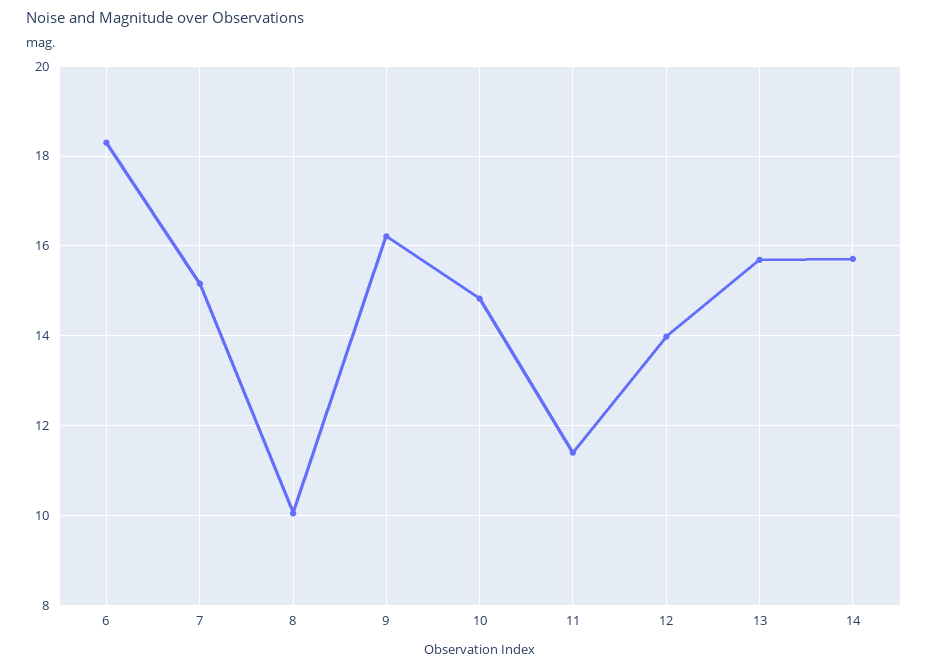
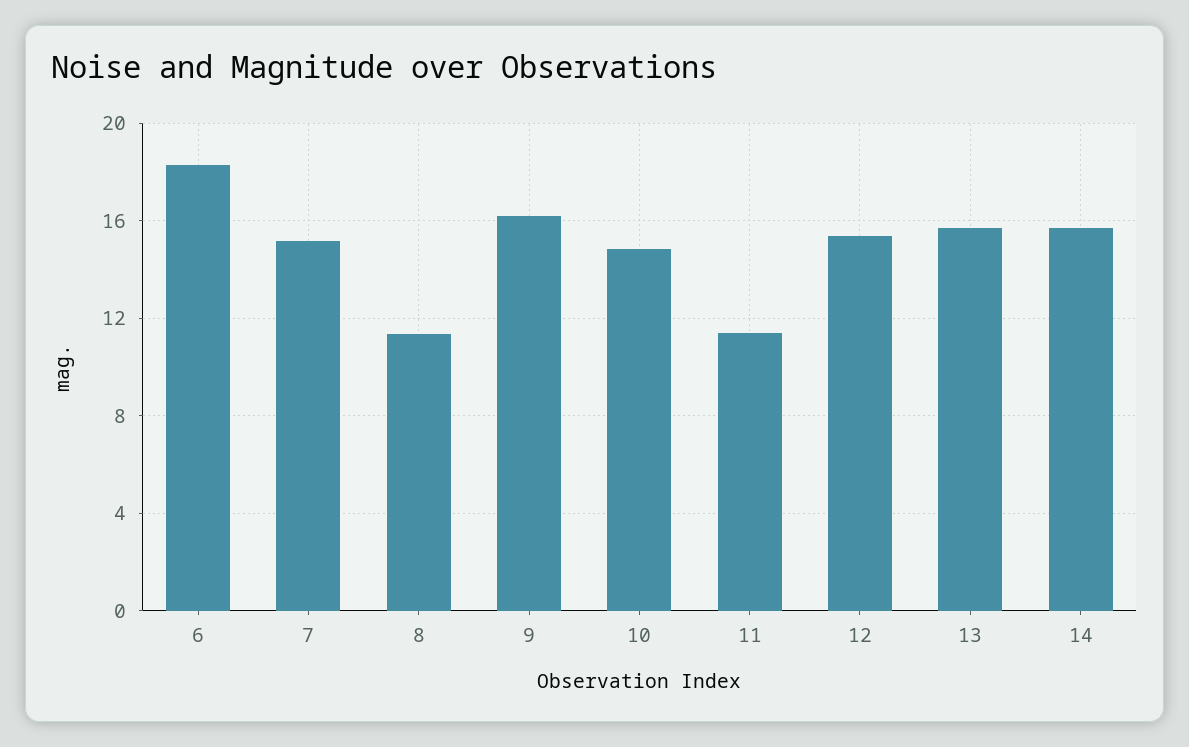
8: 10 -> 11.5
12: 14 -> 15.5

